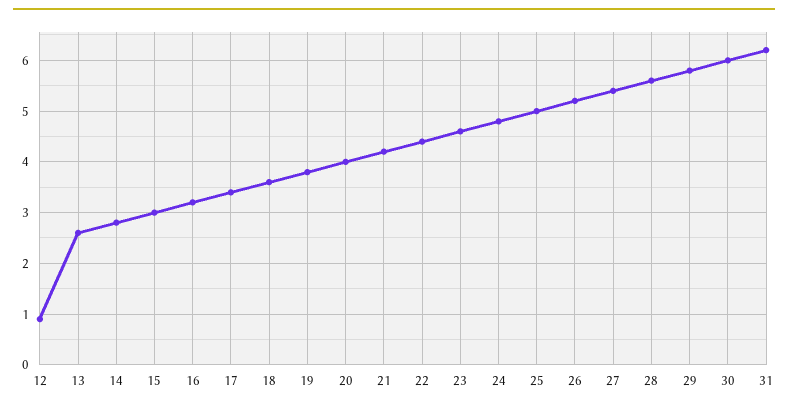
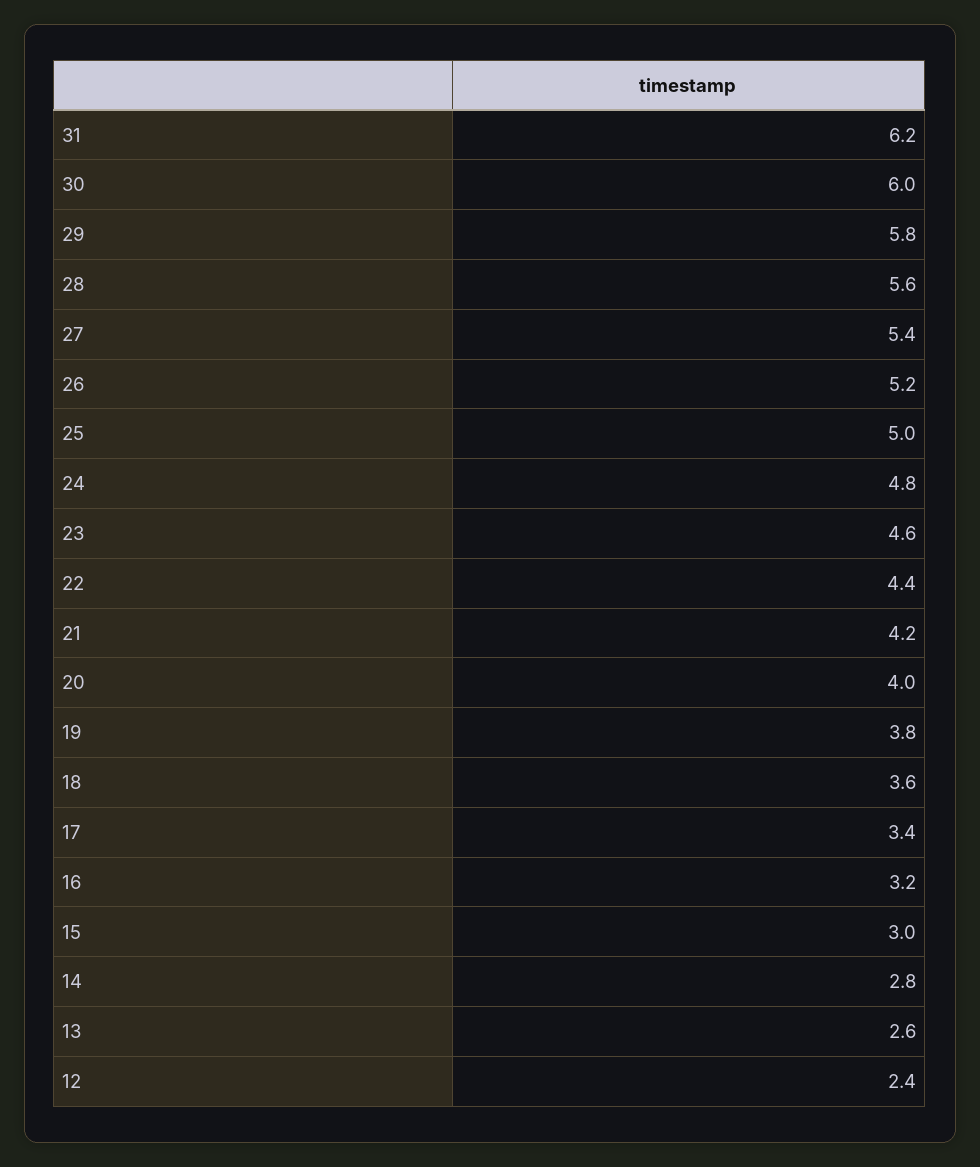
12: 1 -> 2.4

